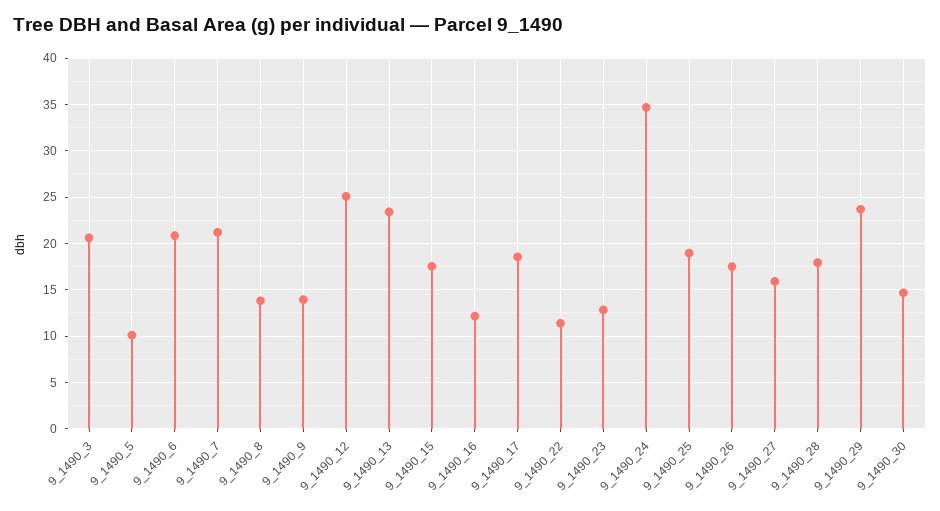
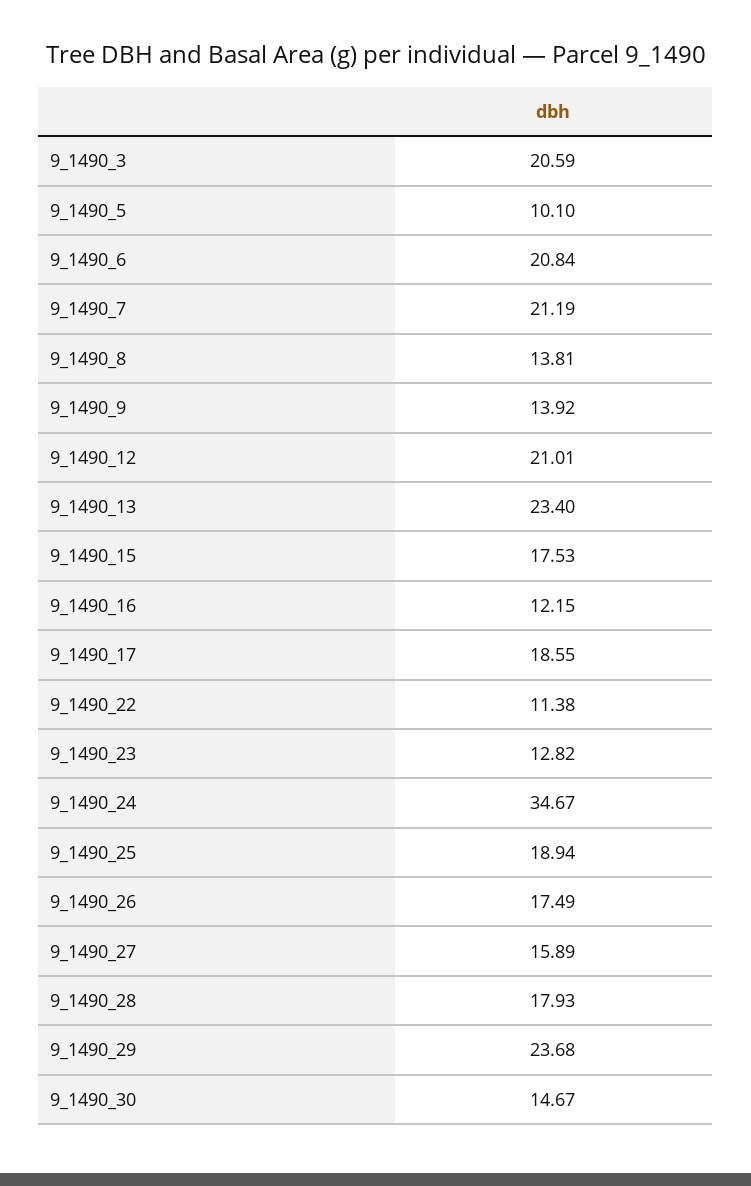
9_1490_12: 25 -> 21.01

